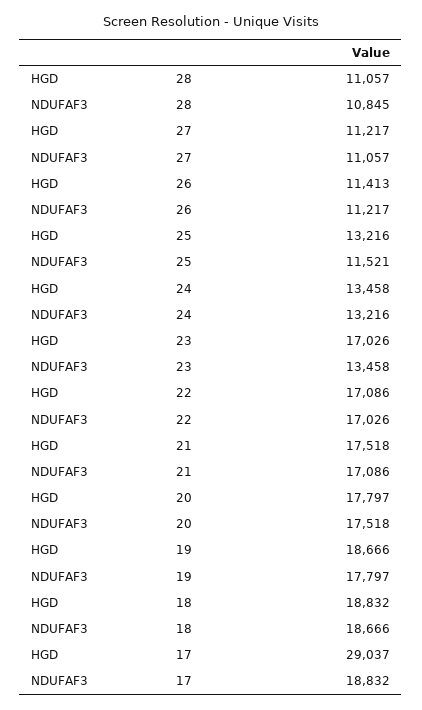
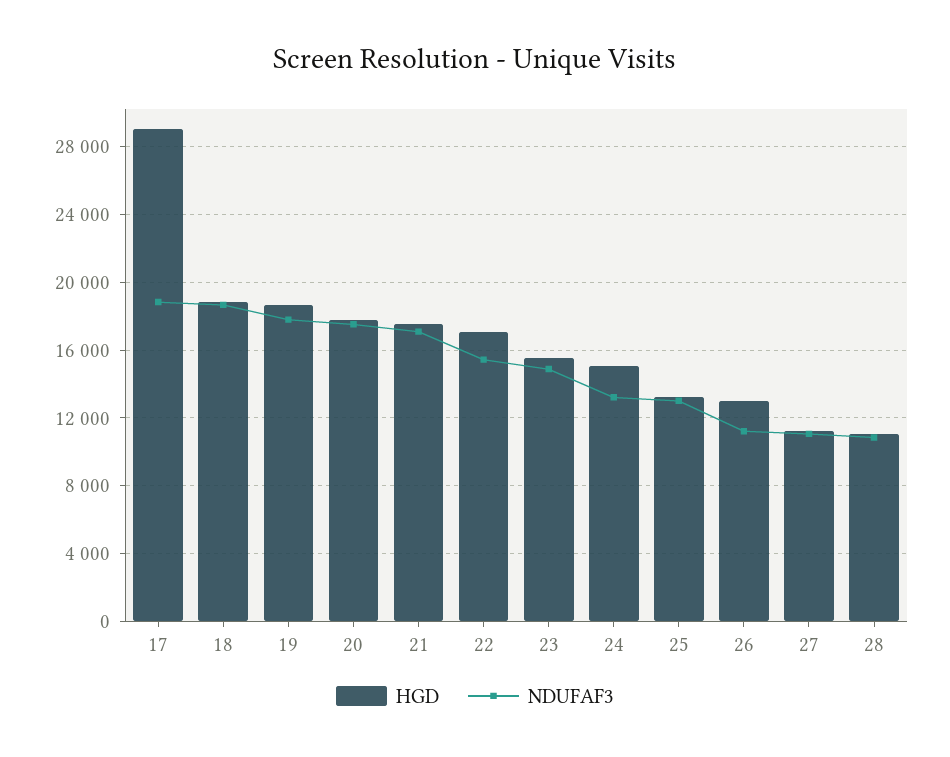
HGD, 26: 11413 -> 13000
NDUFAF3, 25: 11521 -> 13000
HGD, 24: 13458 -> 15000
HGD, 23: 17026 -> 15500
NDUFAF3, 23: 13458 -> 15000
NDUFAF3, 22: 17026 -> 15500

